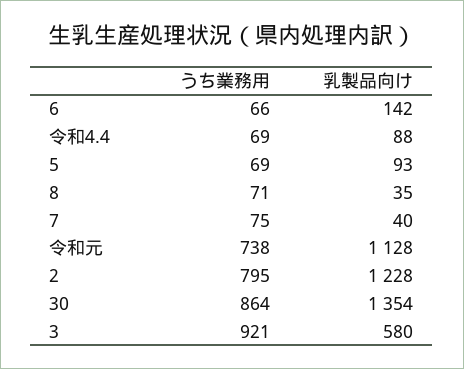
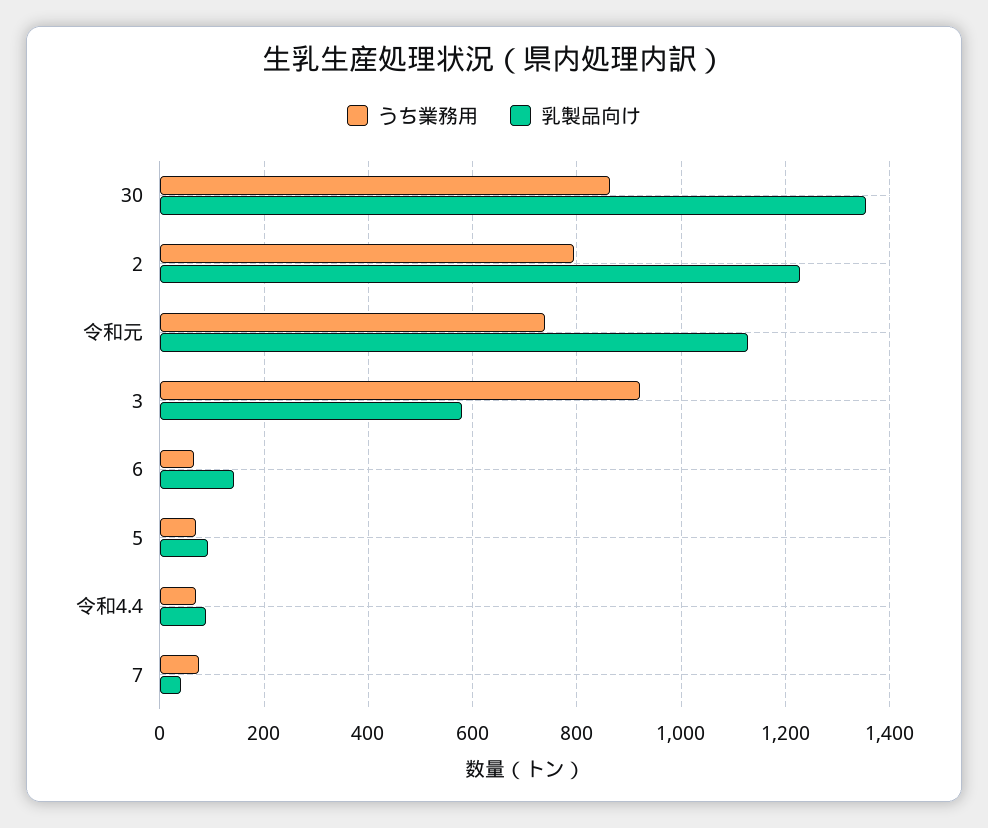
うち業務用, 8: 71 -> none
乳製品向け, 8: 35 -> none

